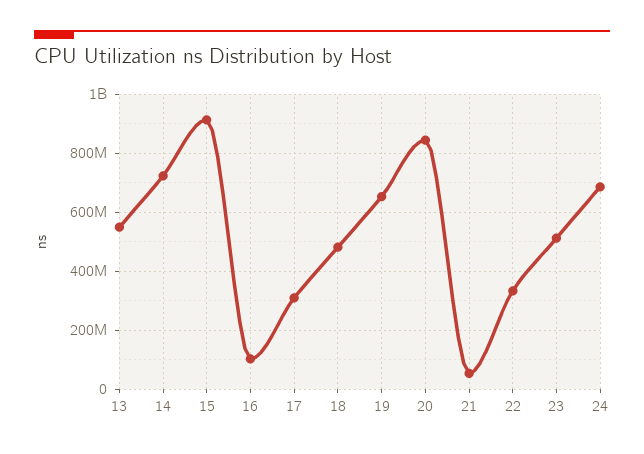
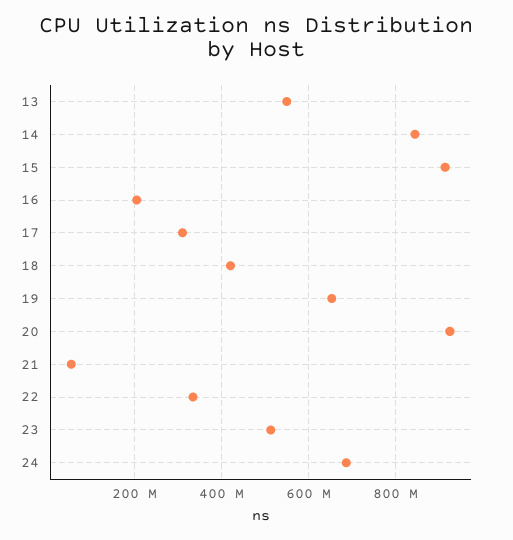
14: 725000000 -> 840000000
16: 100000000 -> 200000000
18: 475000000 -> 420000000
20: 850000000 -> 920000000

